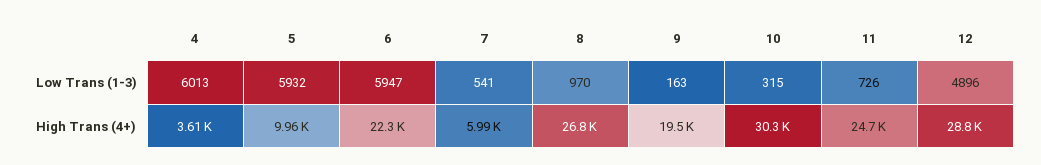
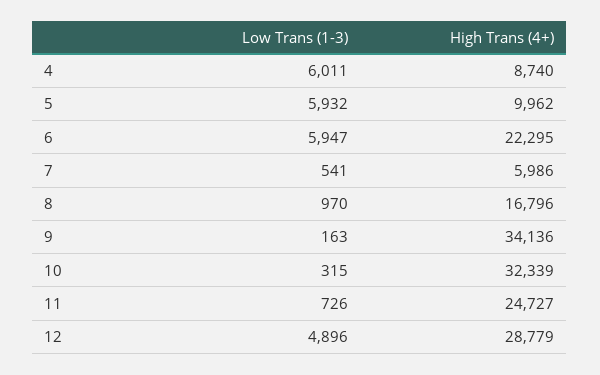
4, Low Trans (1-3): 6013 -> 6011
4, High Trans (4+): 3610 -> 8740
8, High Trans (4+): 26800 -> 16796
9, High Trans (4+): 19500 -> 34136
10, High Trans (4+): 30300 -> 32339

